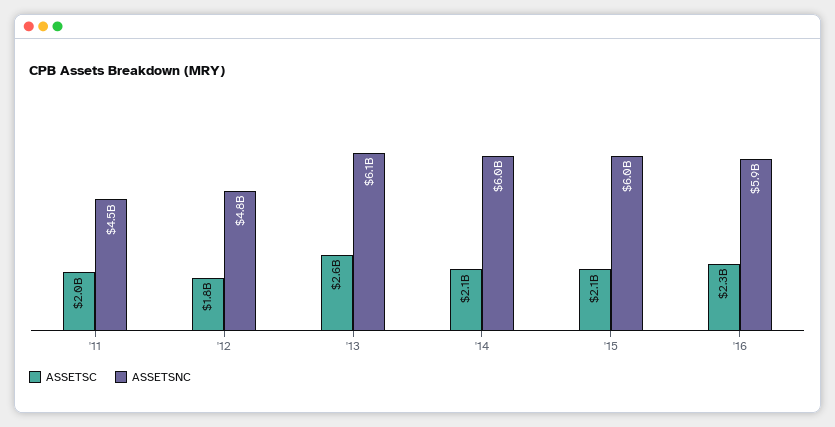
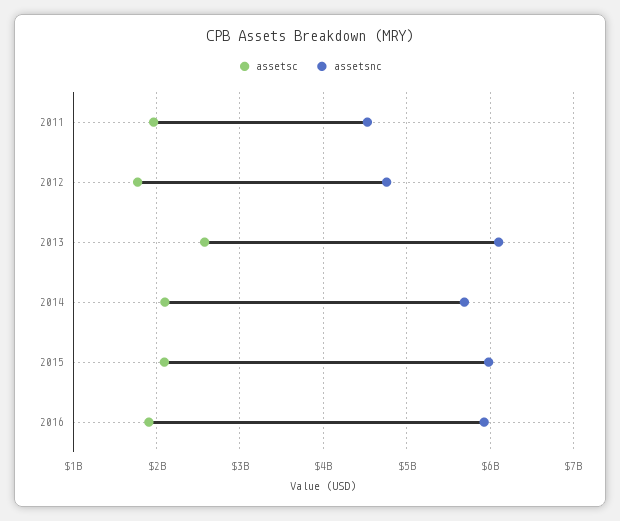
ASSETSNC, '14: 6000000000 -> 5700000000
ASSETSC, '16: 2300000000 -> 1900000000

